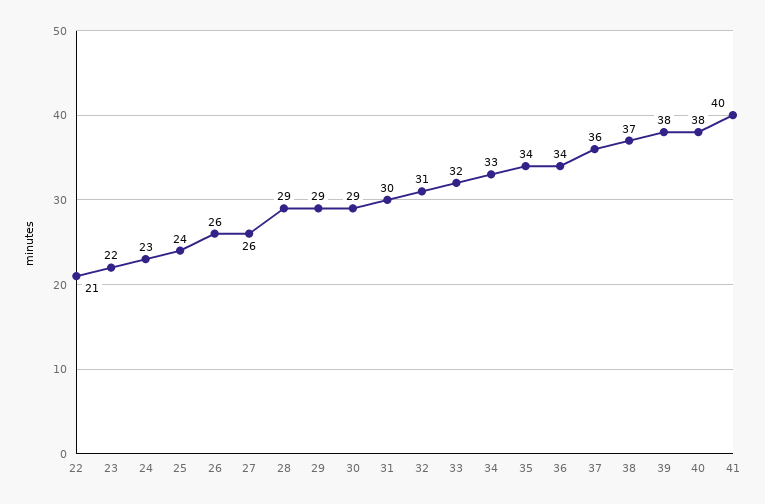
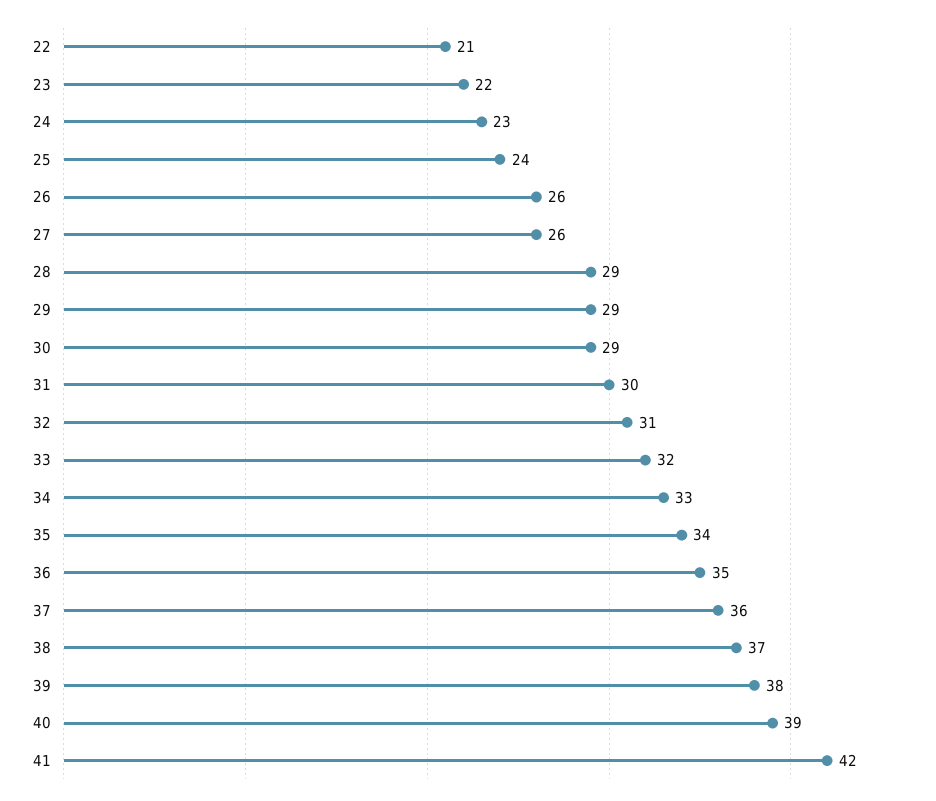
36: 34 -> 35
40: 38 -> 39
41: 40 -> 42

